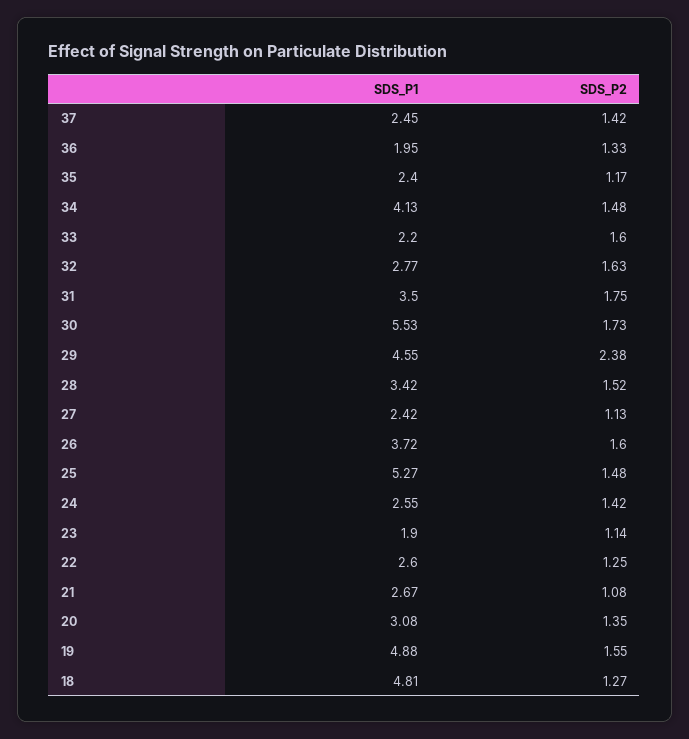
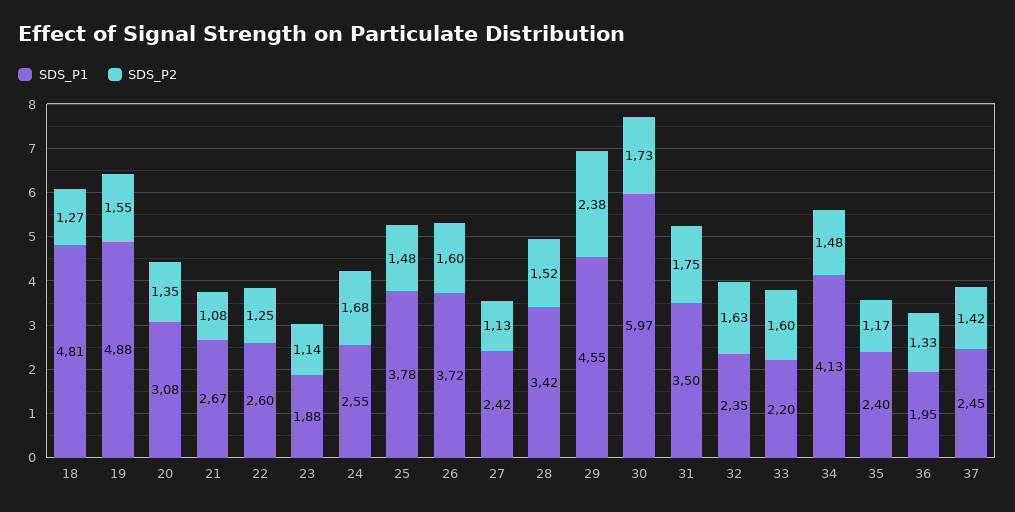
SDS_P1, 32: 2.77 -> 2.35
SDS_P1, 30: 5.53 -> 5.97
SDS_P1, 25: 5.27 -> 3.78
SDS_P2, 24: 1.42 -> 1.68
SDS_P1, 23: 1.9 -> 1.88

